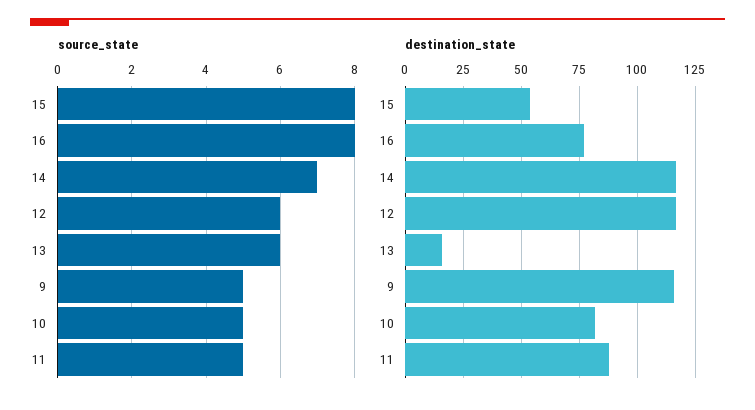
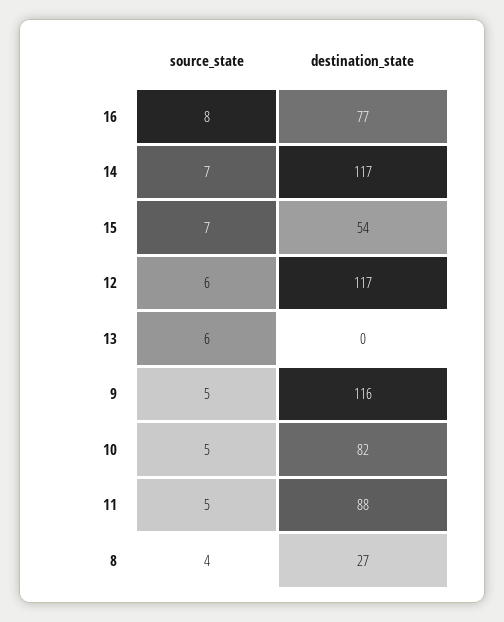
source_state, 15: 8 -> 7
destination_state, 13: 15 -> 0
source_state, 8: none -> 4
destination_state, 8: none -> 27

